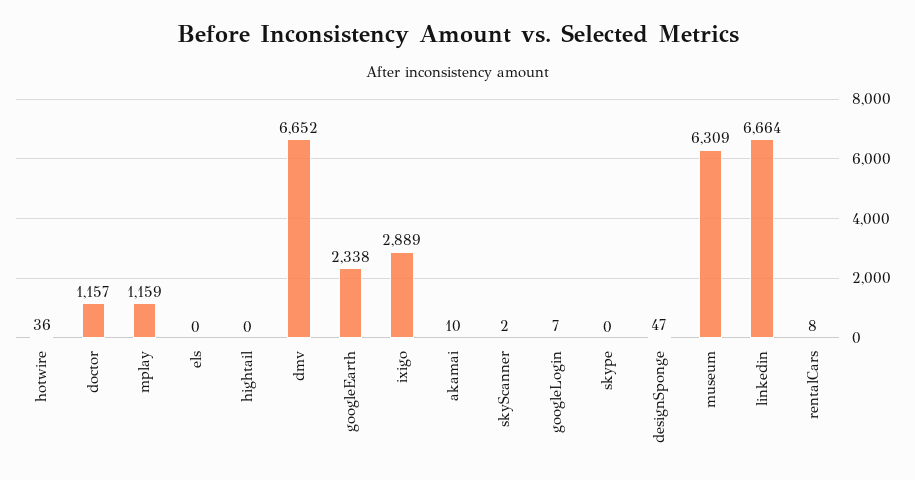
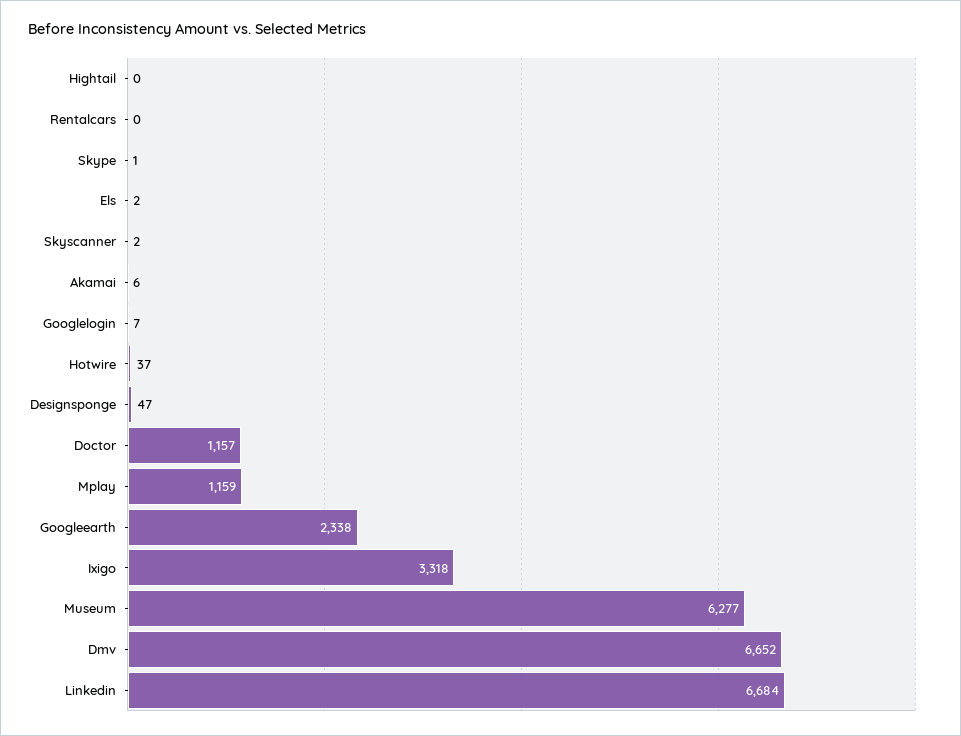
hotwire: 36 -> 37
els: 0 -> 2
ixigo: 2889 -> 3318
akamai: 10 -> 6
skype: 0 -> 1
museum: 6309 -> 6277
linkedin: 6664 -> 6684
rentalCars: 8 -> 0

